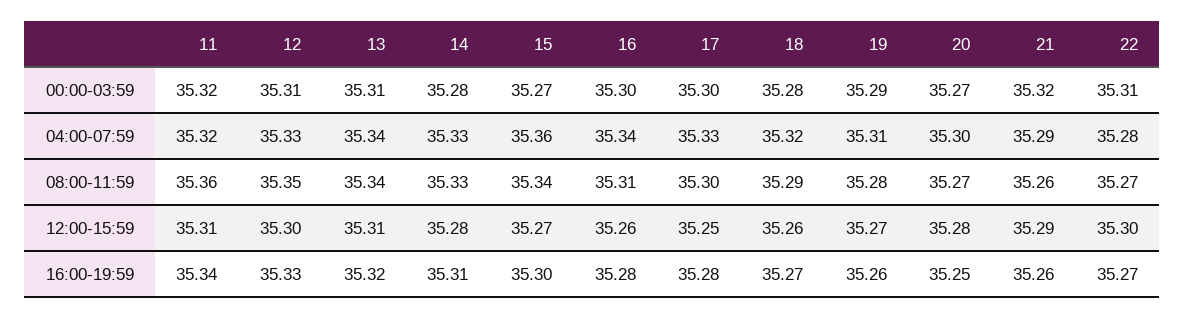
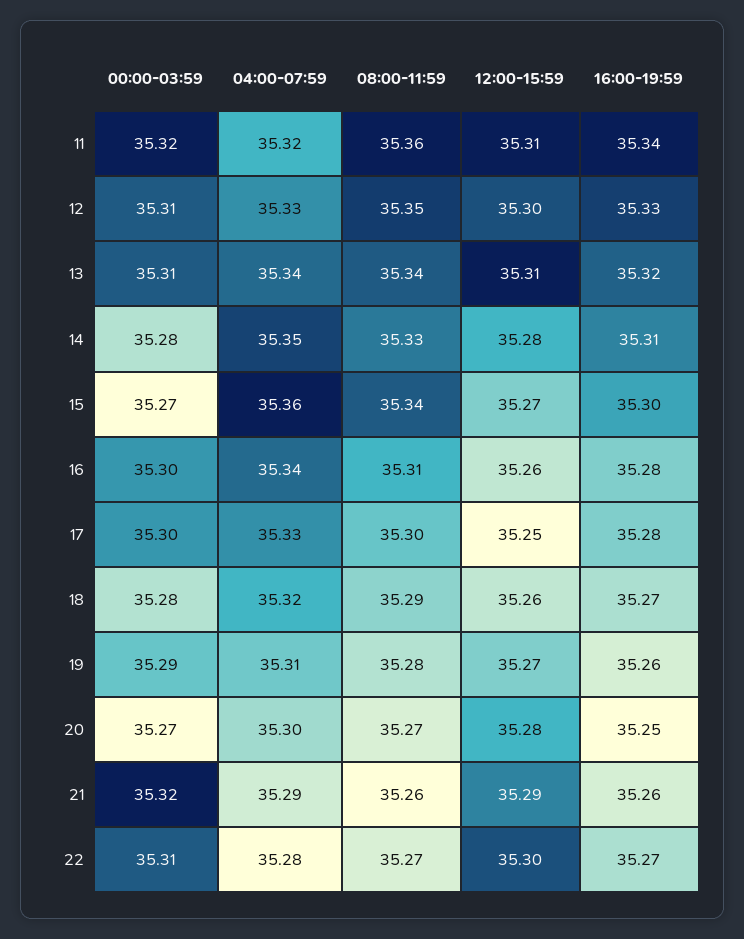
14, 04:00-07:59: 35.33 -> 35.35

